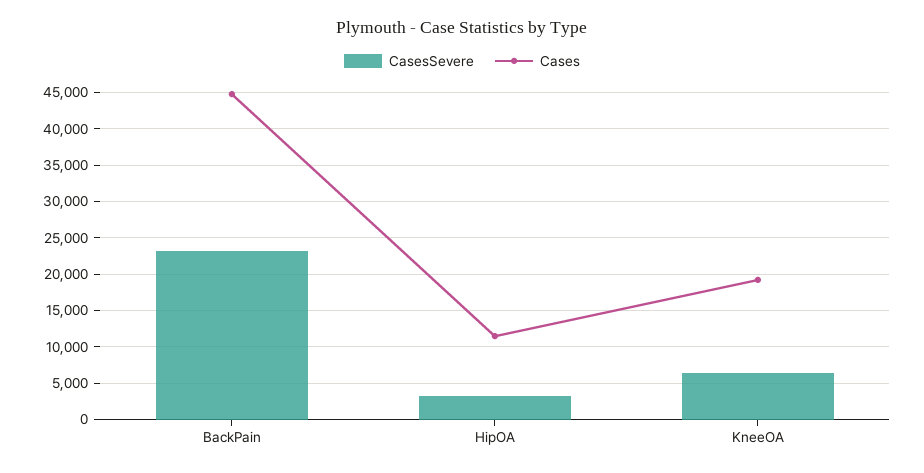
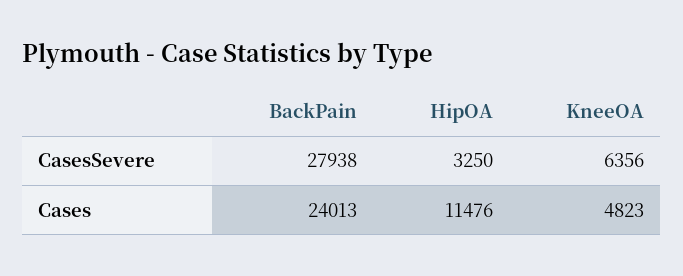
CasesSevere, BackPain: 23000 -> 27938
Cases, BackPain: 45000 -> 24013
Cases, KneeOA: 19000 -> 4823

